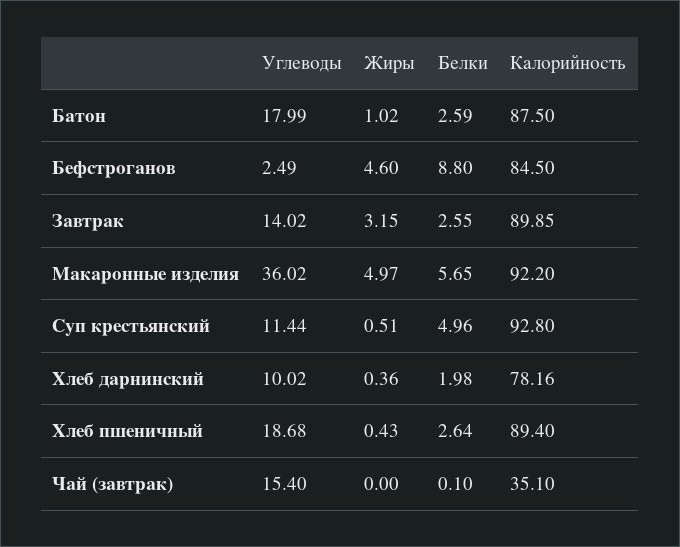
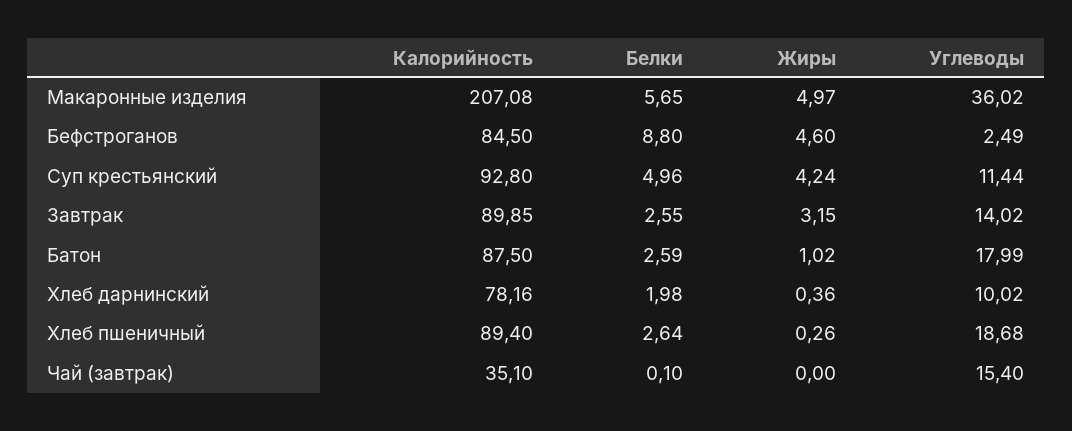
Калорийность, Макаронные изделия: 92.2 -> 207.08
Жиры, Суп крестьянский: 0.51 -> 4.24
Жиры, Хлеб пшеничный: 0.43 -> 0.26

